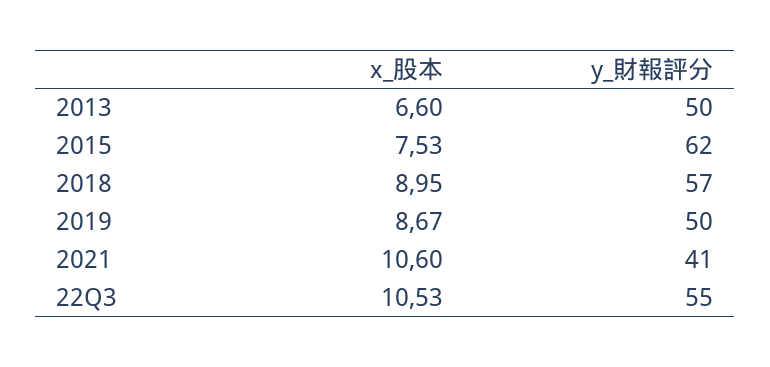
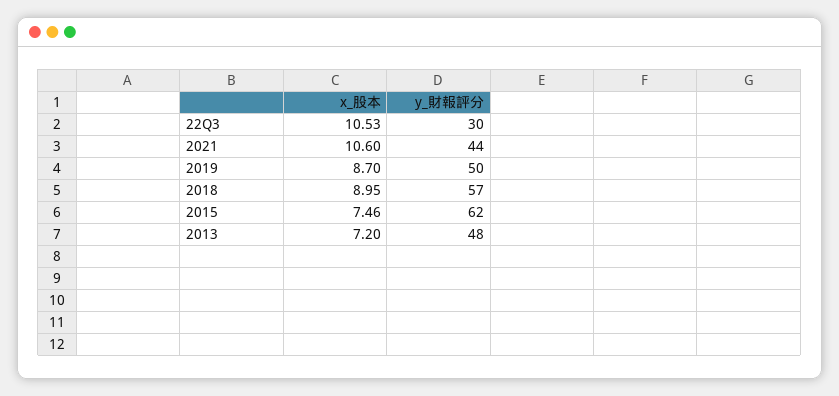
x_股本, 2013: 6.6 -> 7.2
y_財報評分, 2013: 50 -> 48
x_股本, 2015: 7.53 -> 7.46
x_股本, 2019: 8.67 -> 8.7
y_財報評分, 2021: 41 -> 44
y_財報評分, 22Q3: 55 -> 30

